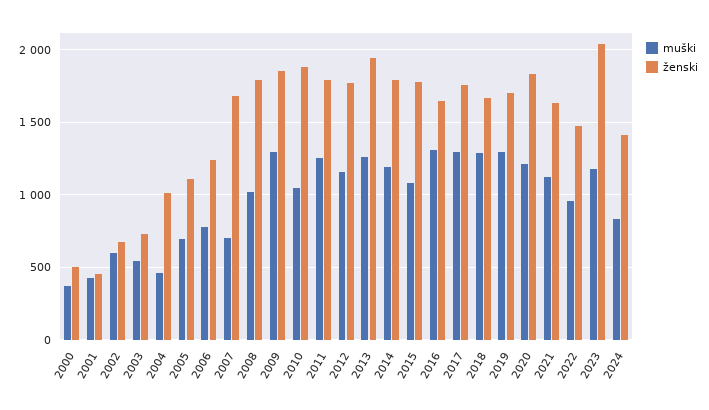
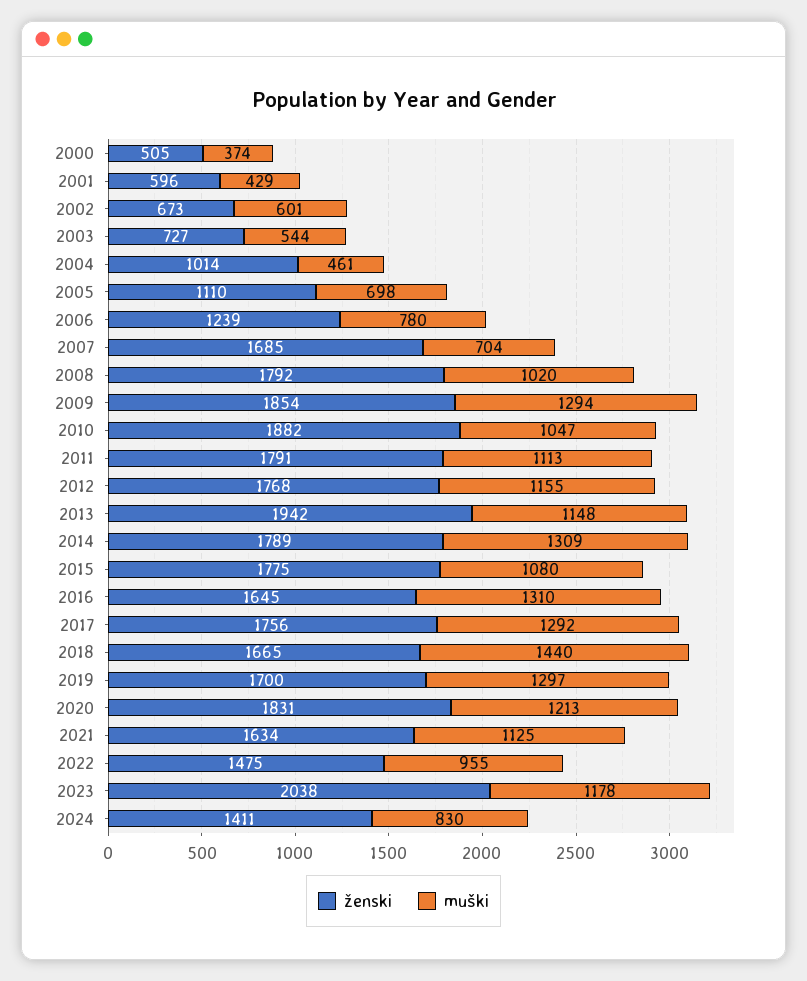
ženski, 2001: 450 -> 596
muški, 2011: 1250 -> 1113
muški, 2013: 1250 -> 1148
muški, 2014: 1200 -> 1309
muški, 2018: 1300 -> 1440

